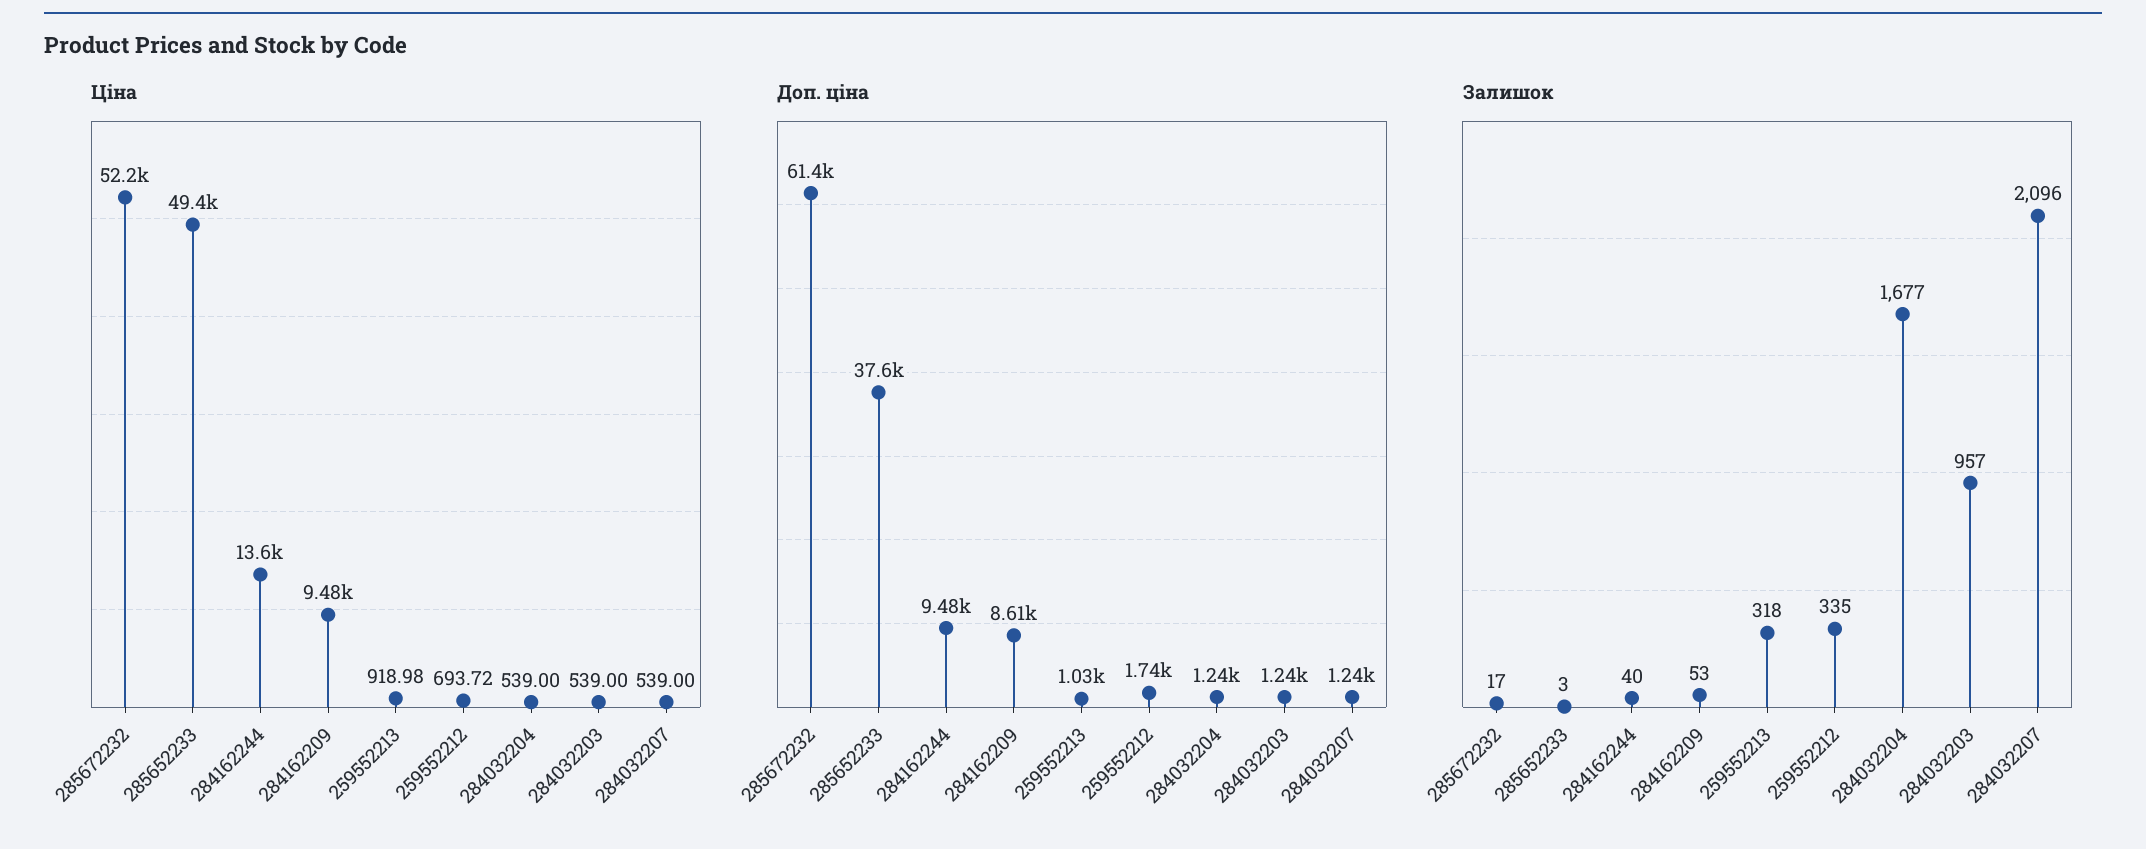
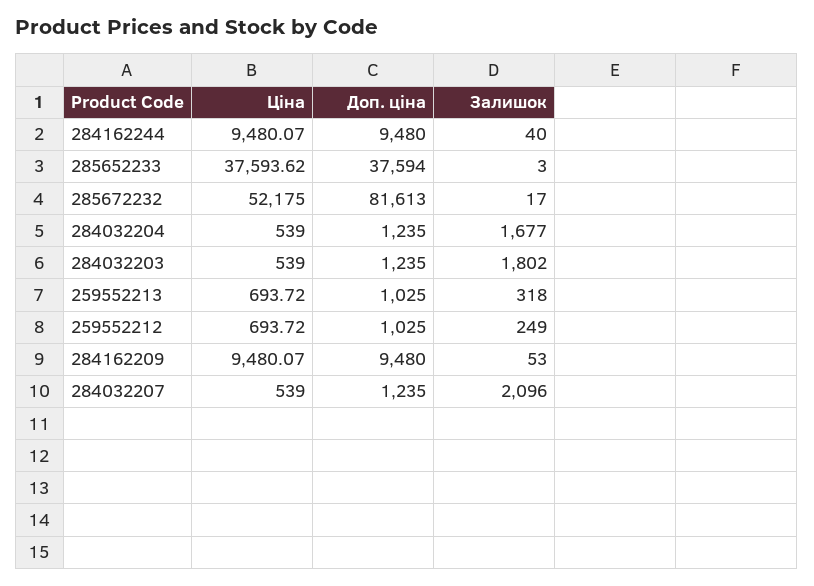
Ціна, 285652233: 49400 -> 37593.62
Ціна, 284162244: 13600 -> 9480.07
Ціна, 259552213: 918.98 -> 693.72
Доп. ціна, 285672232: 61400 -> 81613
Доп. ціна, 284162209: 8610 -> 9480
Доп. ціна, 259552212: 1740 -> 1025
Залишок, 259552212: 335 -> 249
Залишок, 284032203: 957 -> 1802

